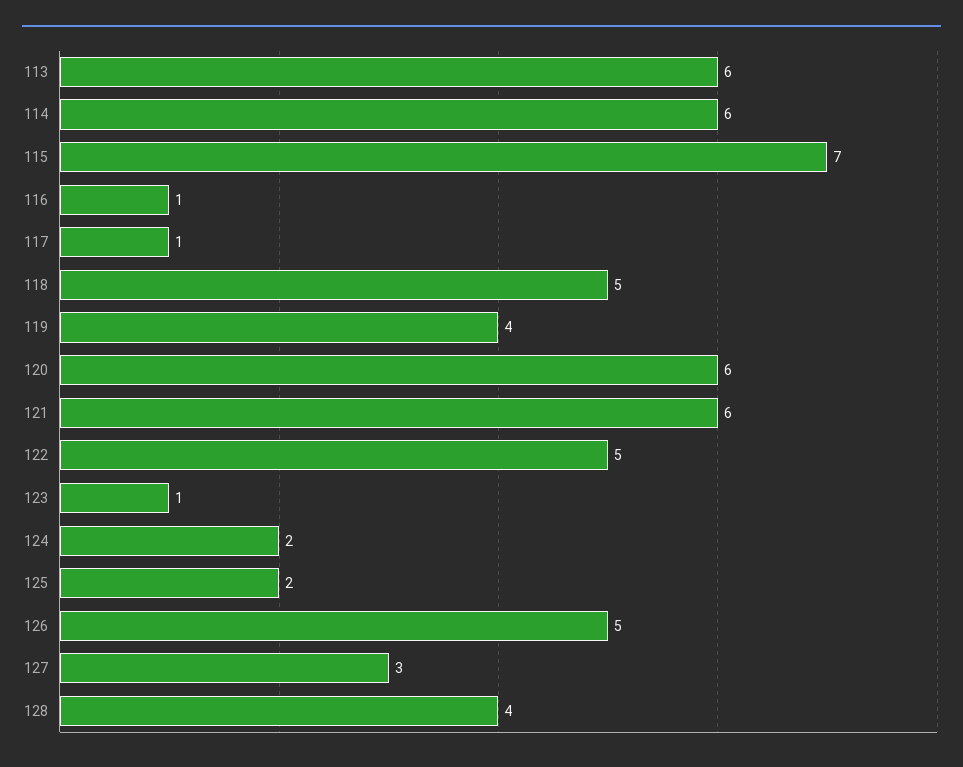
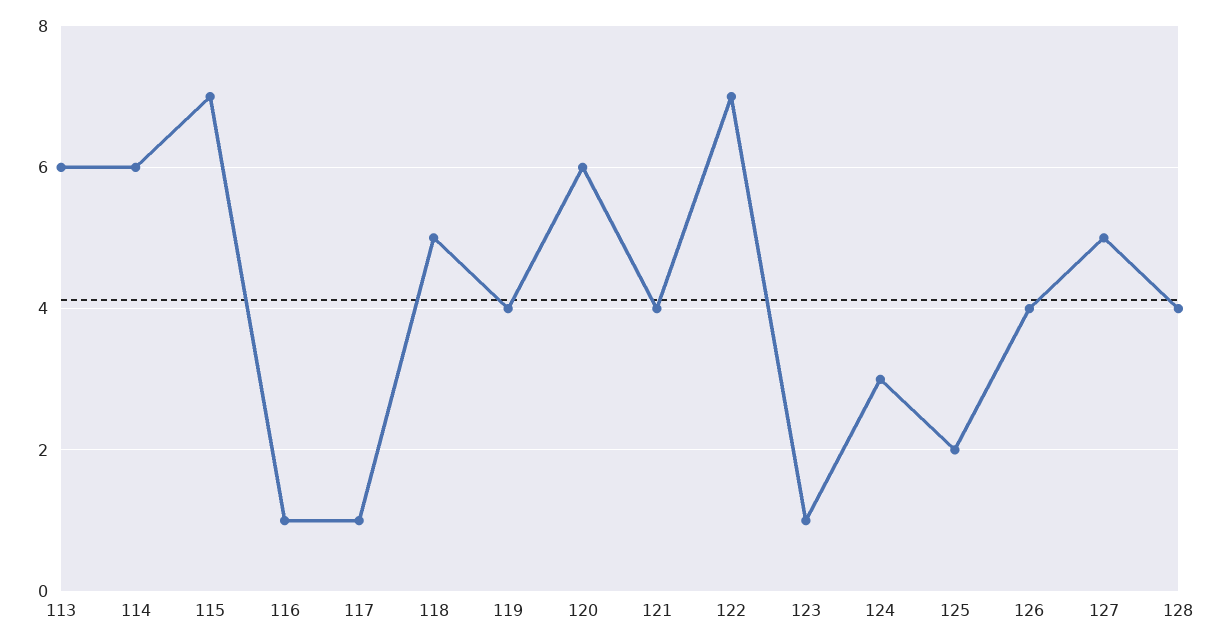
121: 6 -> 4
122: 5 -> 7
124: 2 -> 3
126: 5 -> 4
127: 3 -> 5

